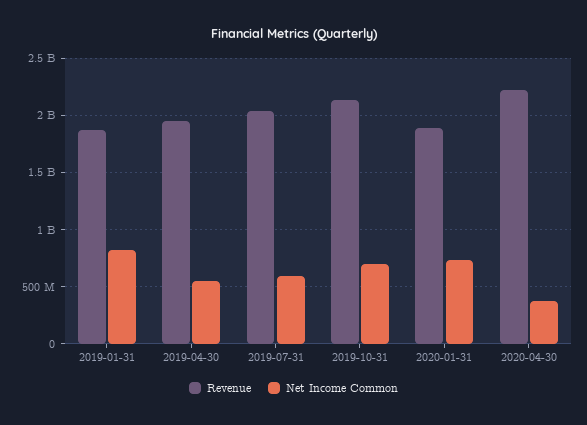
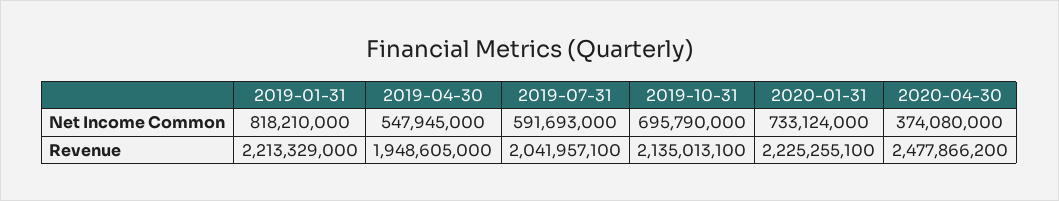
Revenue, 2019-01-31: 1900000000 -> 2213329000
Revenue, 2020-01-31: 1900000000 -> 2225255100
Revenue, 2020-04-30: 2200000000 -> 2477866200

